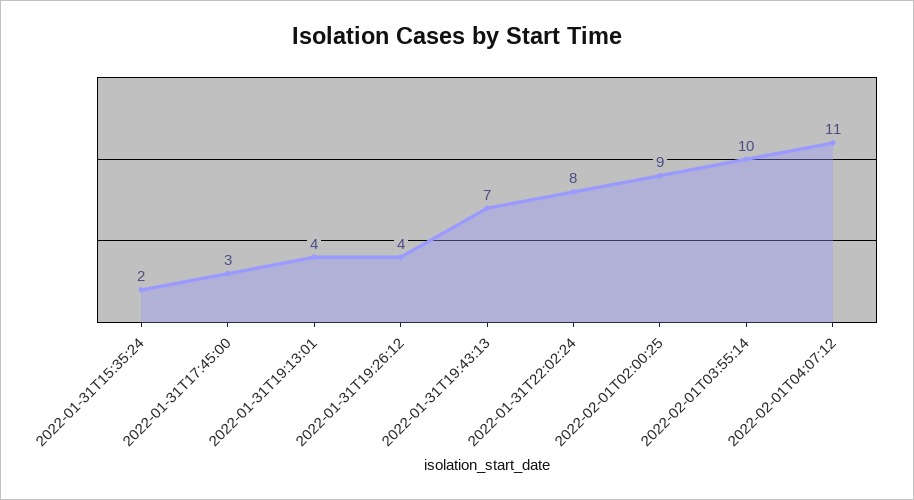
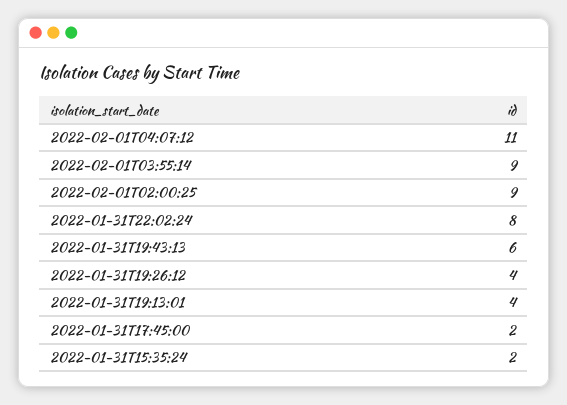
2022-01-31T17:45:00: 3 -> 2
2022-01-31T19:43:13: 7 -> 6
2022-02-01T03:55:14: 10 -> 9

